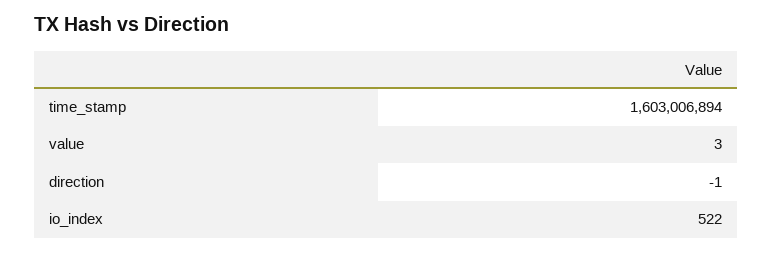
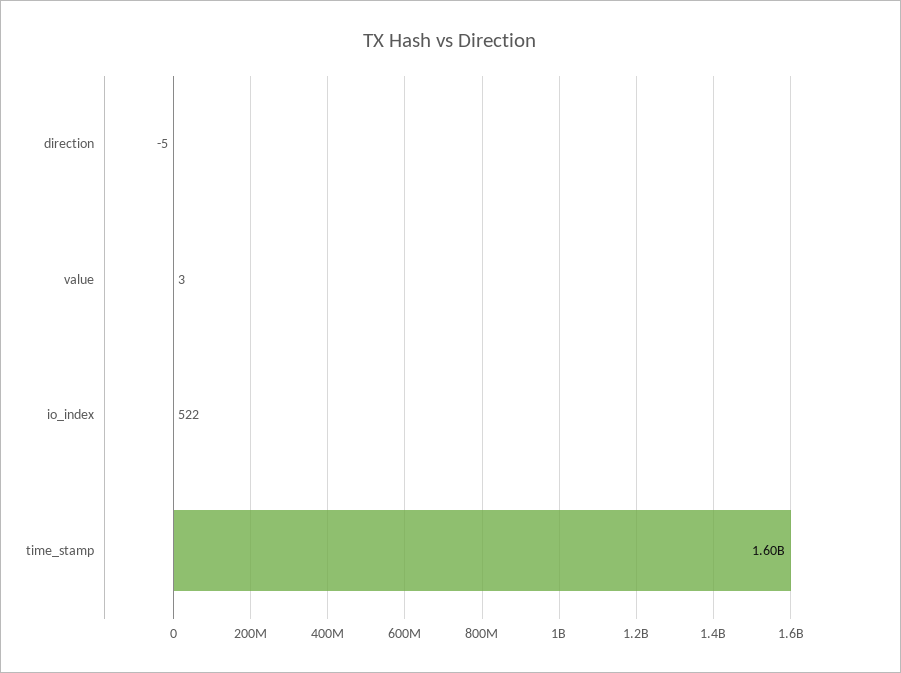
direction: -1 -> -5

